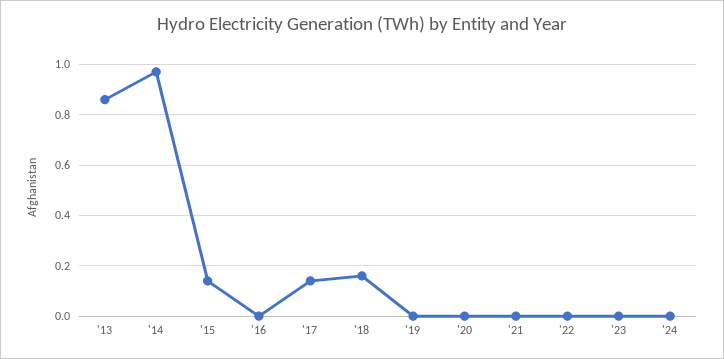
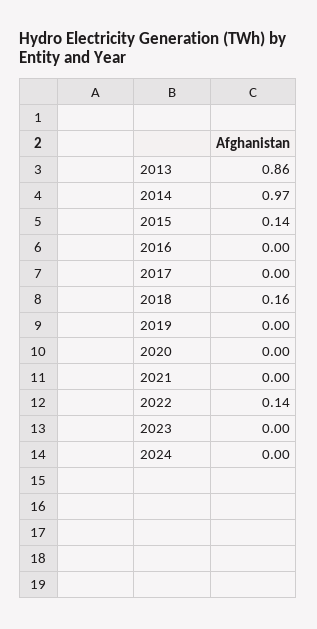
'17: 0.15 -> 0
'22: 0 -> 0.14

